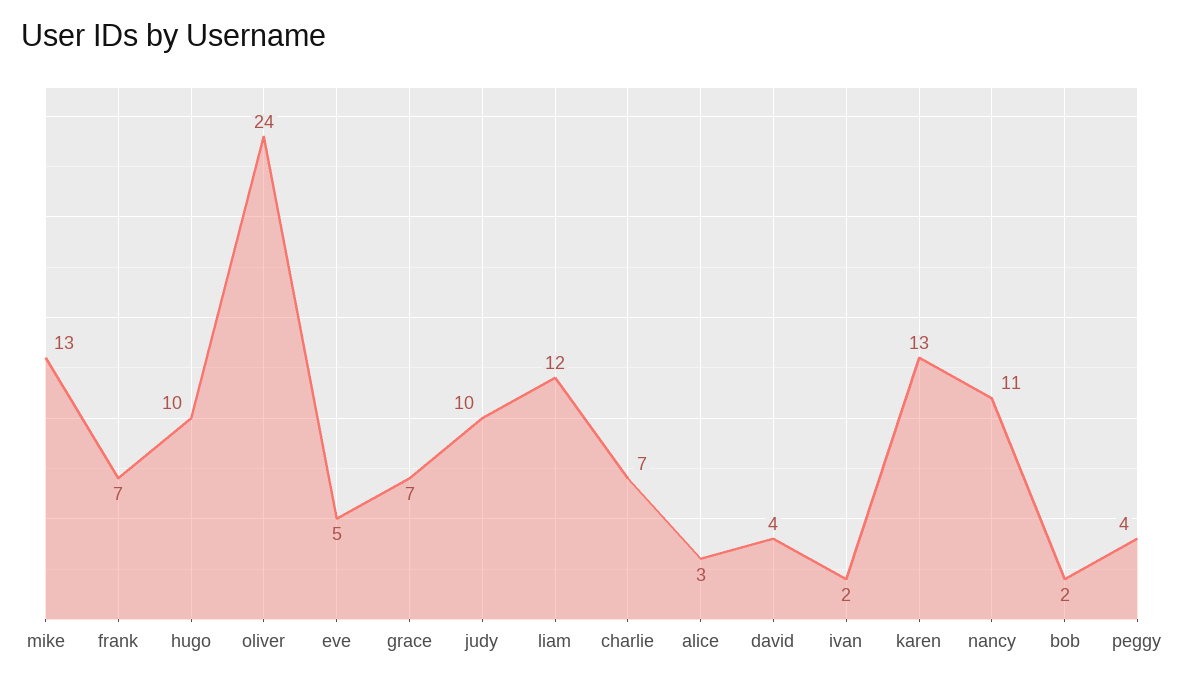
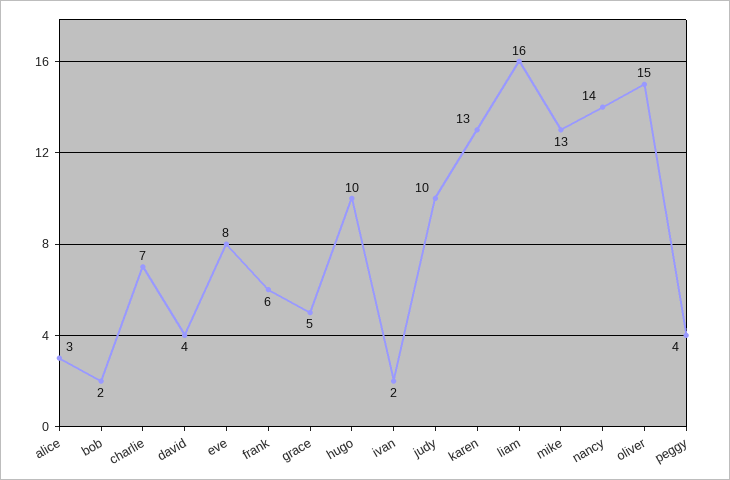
frank: 7 -> 6
oliver: 24 -> 15
eve: 5 -> 8
grace: 7 -> 5
liam: 12 -> 16
nancy: 11 -> 14

